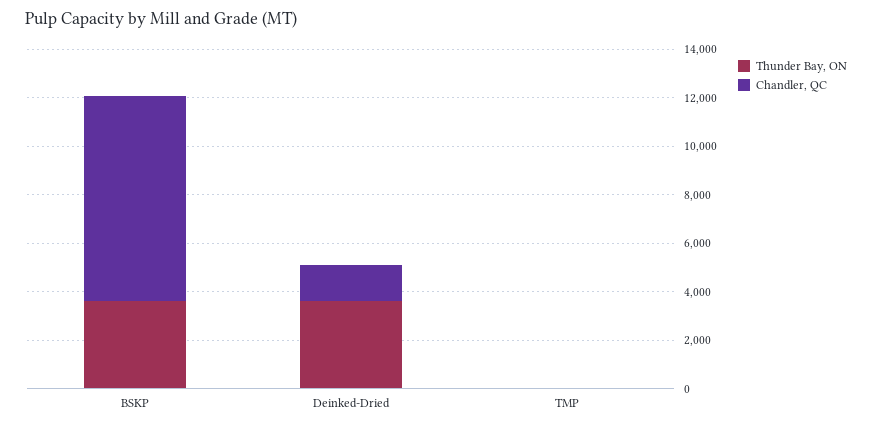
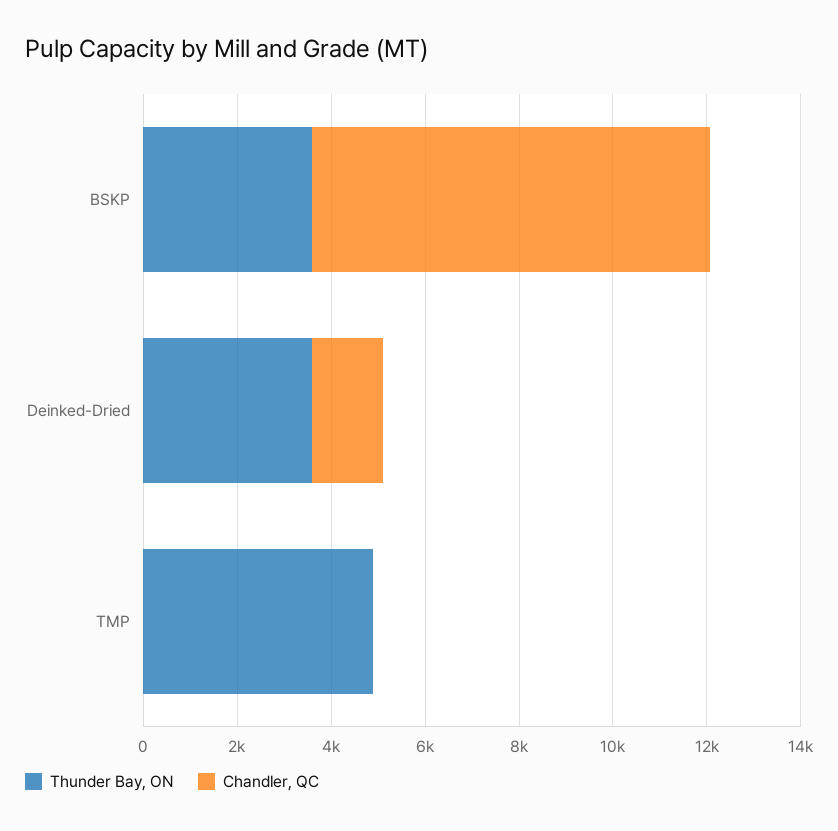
Thunder Bay, ON, TMP: 0 -> 5000

